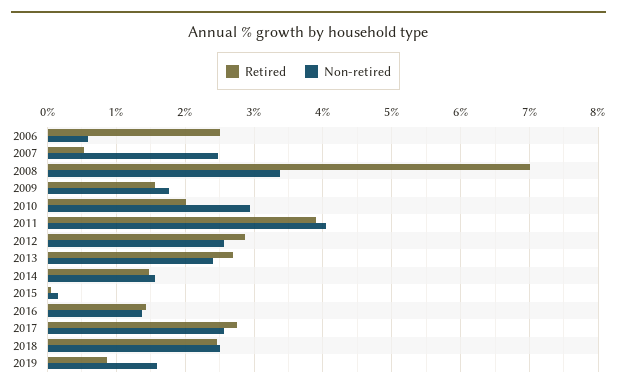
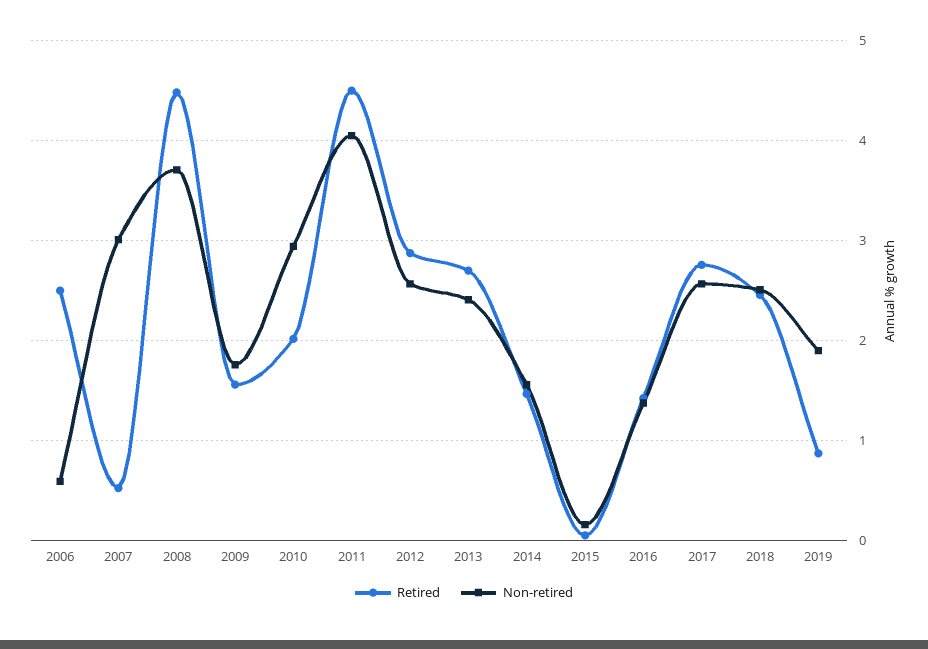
Non-retired, 2007: 2.5 -> 3
Retired, 2008: 7 -> 4.5
Non-retired, 2008: 3.4 -> 3.7
Retired, 2011: 3.9 -> 4.5
Non-retired, 2019: 1.6 -> 1.9

